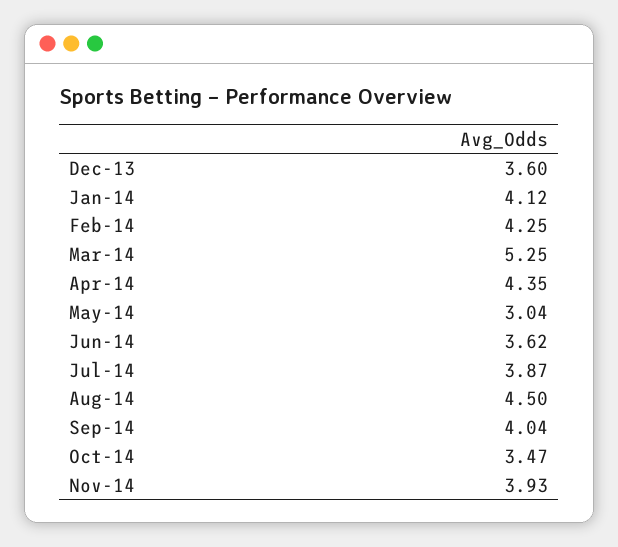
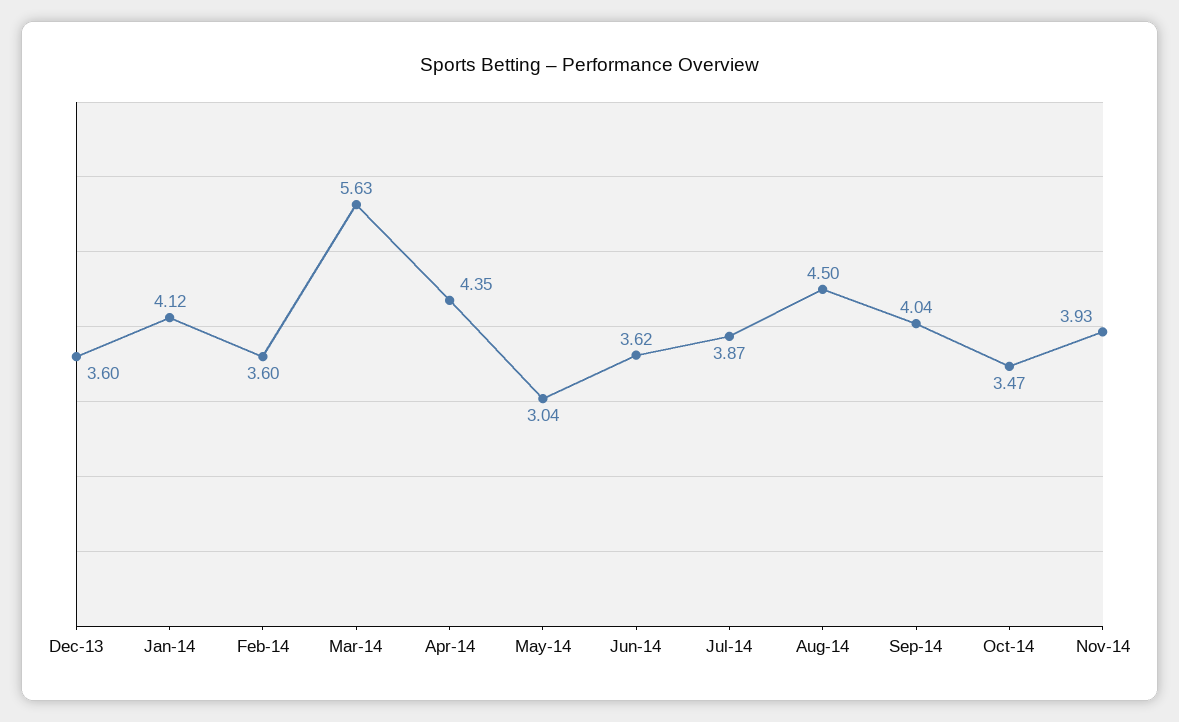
Feb-14: 4.25 -> 3.6
Mar-14: 5.25 -> 5.63

